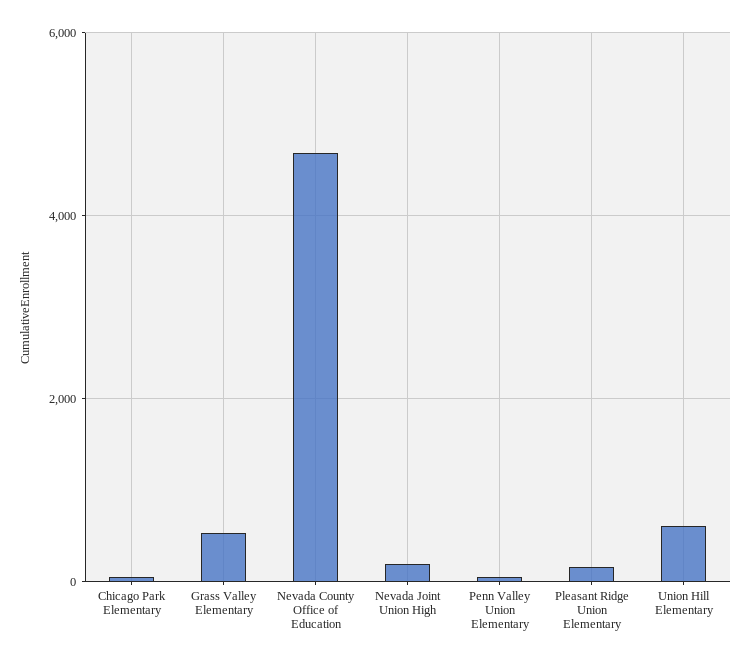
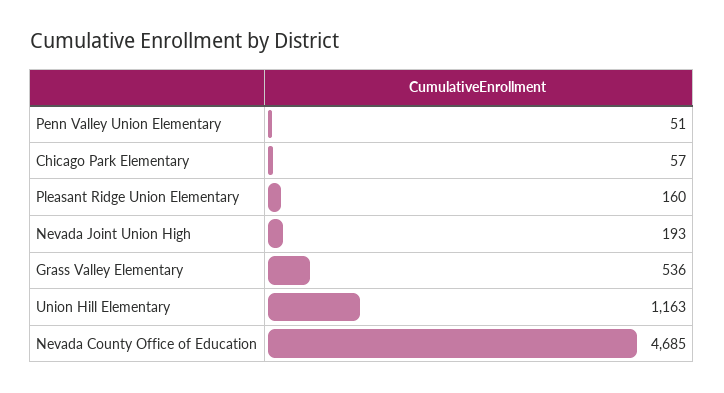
Union Hill Elementary: 600 -> 1163

